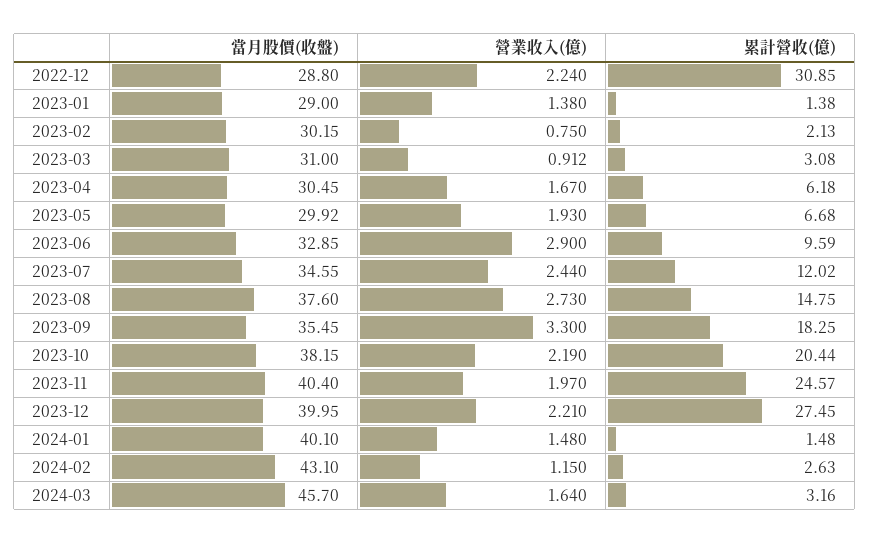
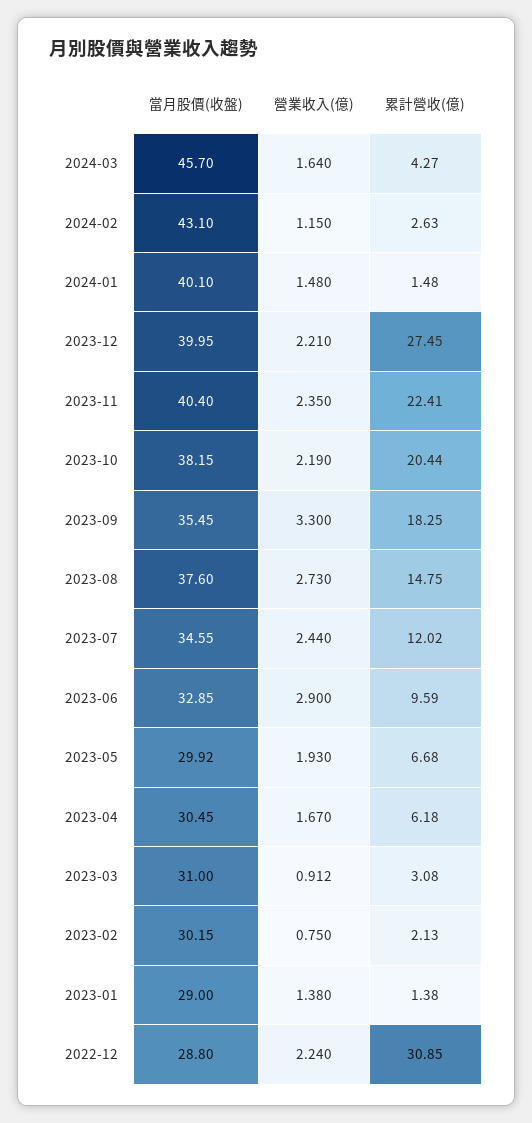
營業收入(億), 2023-11: 1.97 -> 2.35
累計營收(億), 2023-11: 24.57 -> 22.41
累計營收(億), 2024-03: 3.16 -> 4.27

